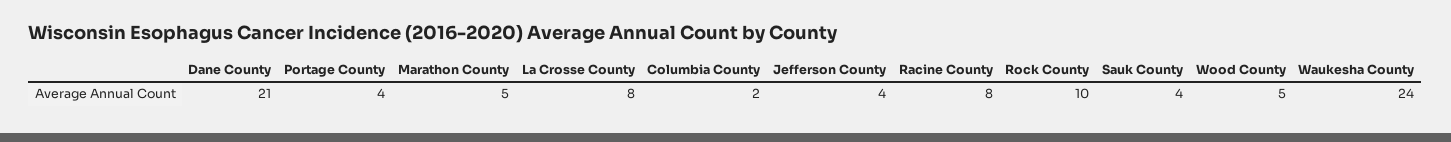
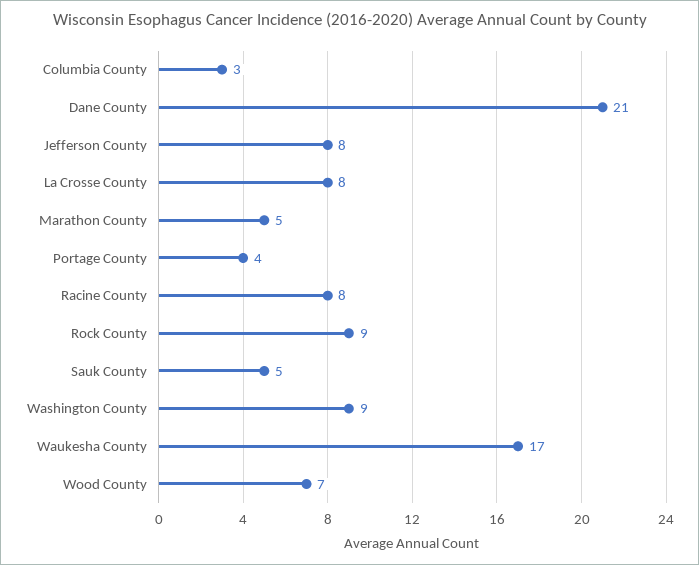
Columbia County: 2 -> 3
Jefferson County: 4 -> 8
Rock County: 10 -> 9
Sauk County: 4 -> 5
Wood County: 5 -> 7
Waukesha County: 24 -> 17
Washington County: none -> 9

